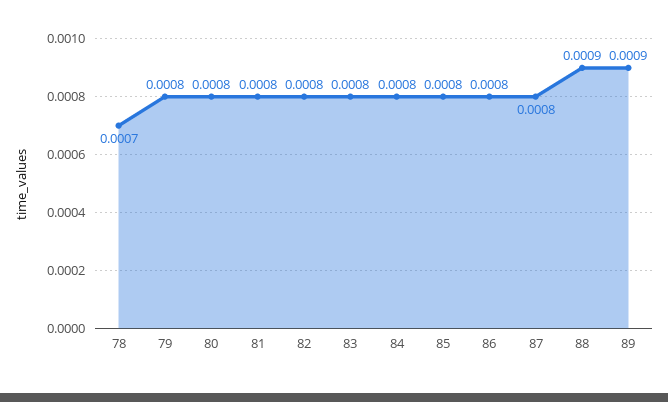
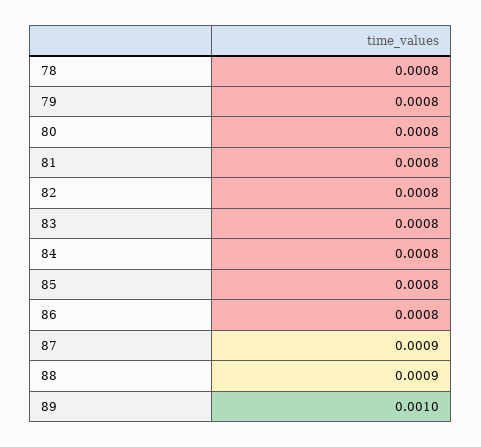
78: 0.0007 -> 0.0008
87: 0.0008 -> 0.0009
89: 0.0009 -> 0.001

